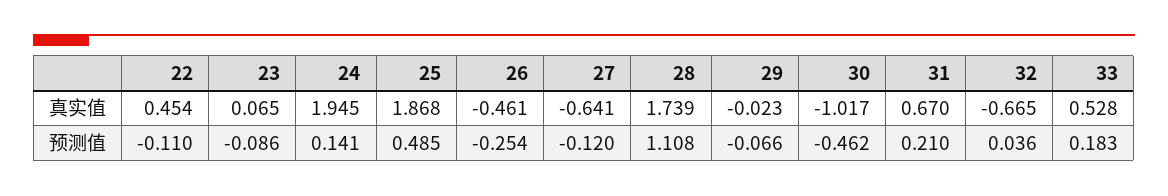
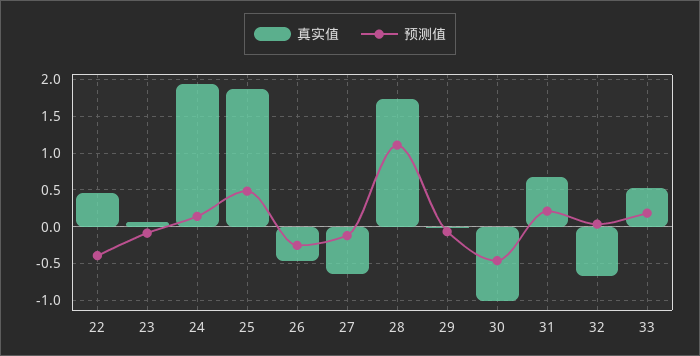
预测值, 22: -0.11 -> -0.4

